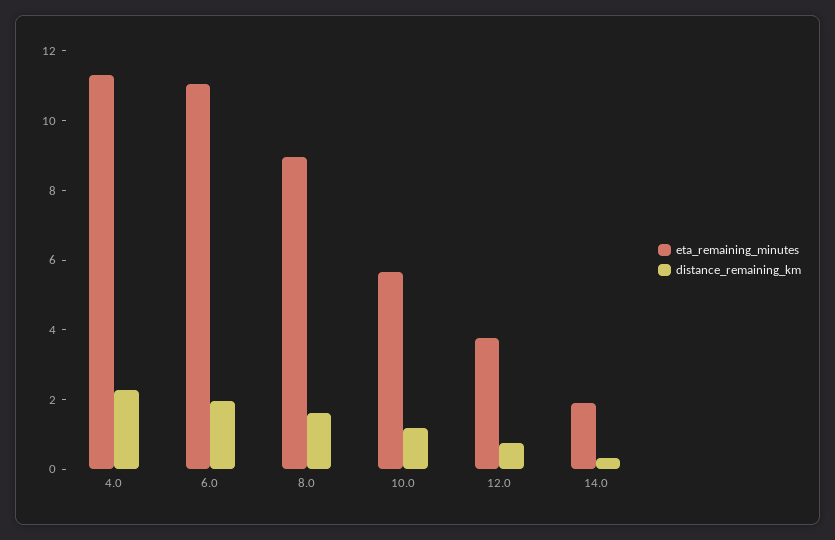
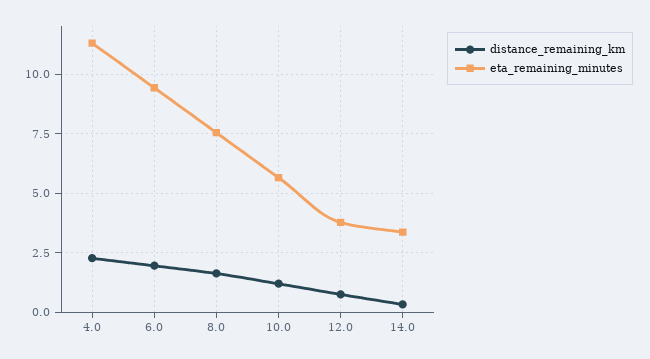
eta_remaining_minutes, 6.0: 11 -> 9.5
eta_remaining_minutes, 8.0: 9 -> 7.5
eta_remaining_minutes, 14.0: 2 -> 3.5

